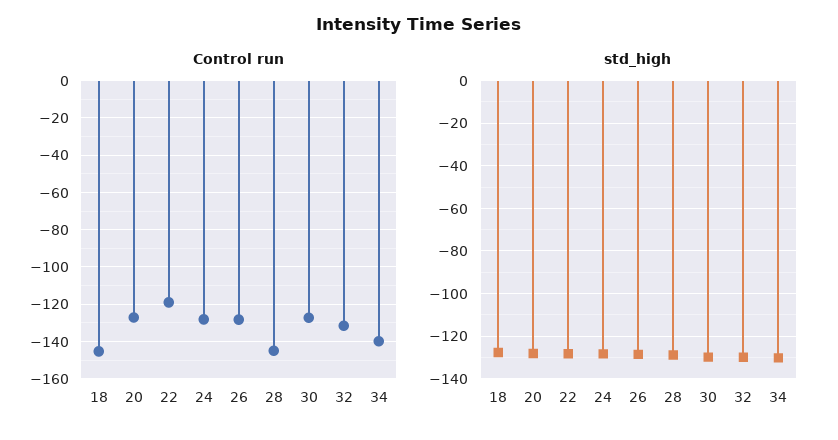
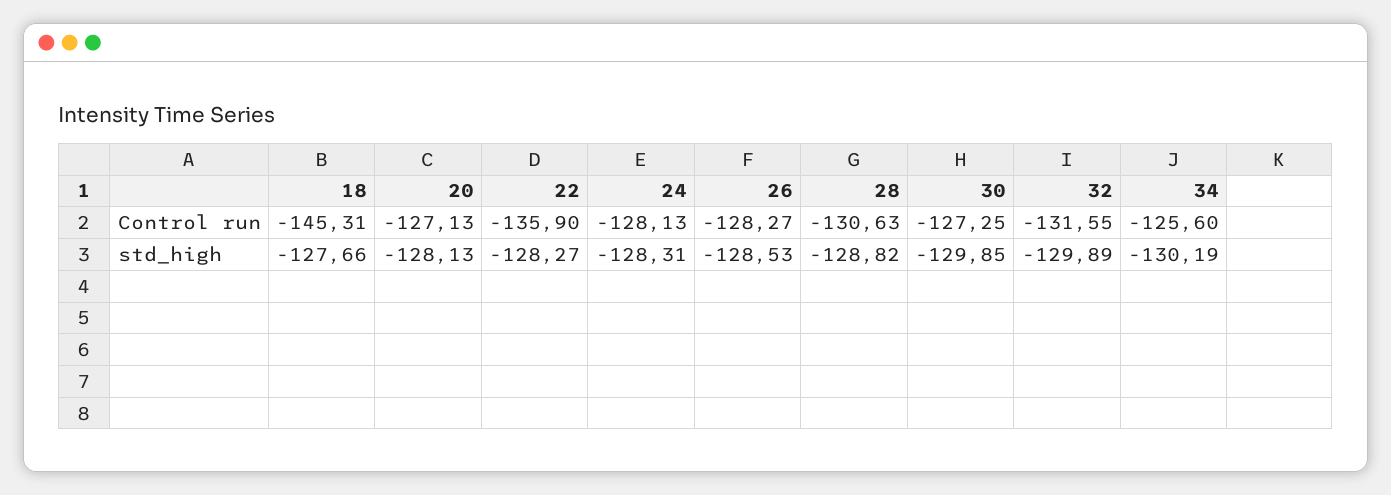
Control run, 22: -120 -> -135.9
Control run, 28: -145 -> -130.63
Control run, 34: -140 -> -125.6

